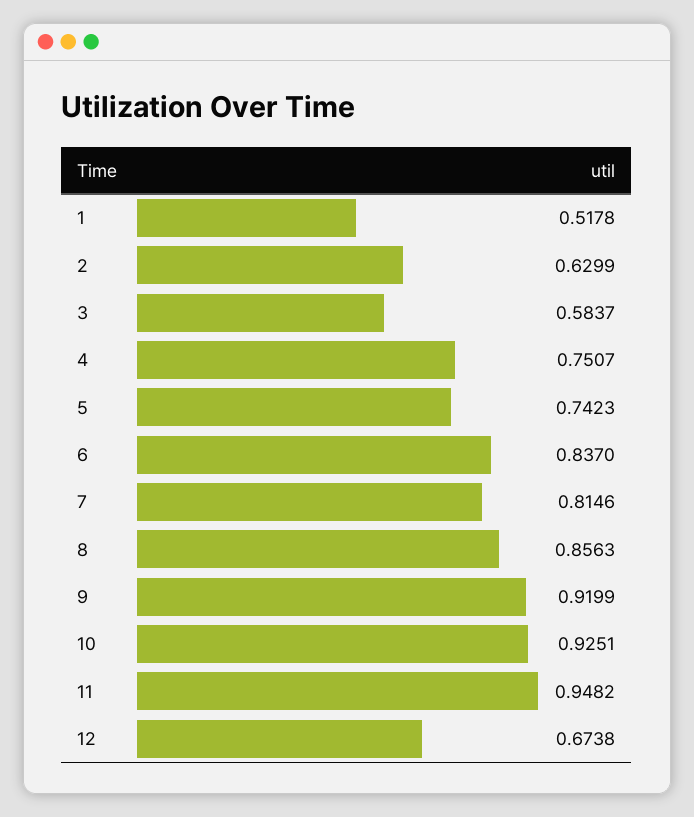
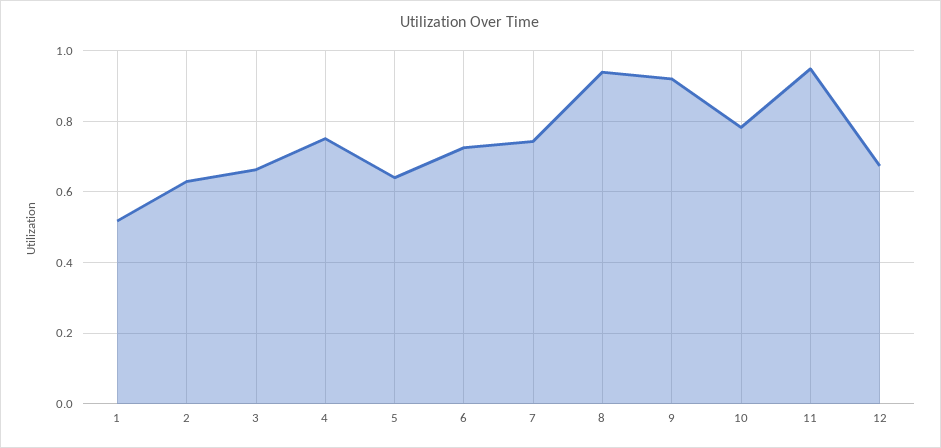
3: 0.5837 -> 0.66
5: 0.7423 -> 0.64
6: 0.837 -> 0.72
7: 0.8146 -> 0.74
8: 0.8563 -> 0.94
10: 0.9251 -> 0.78

